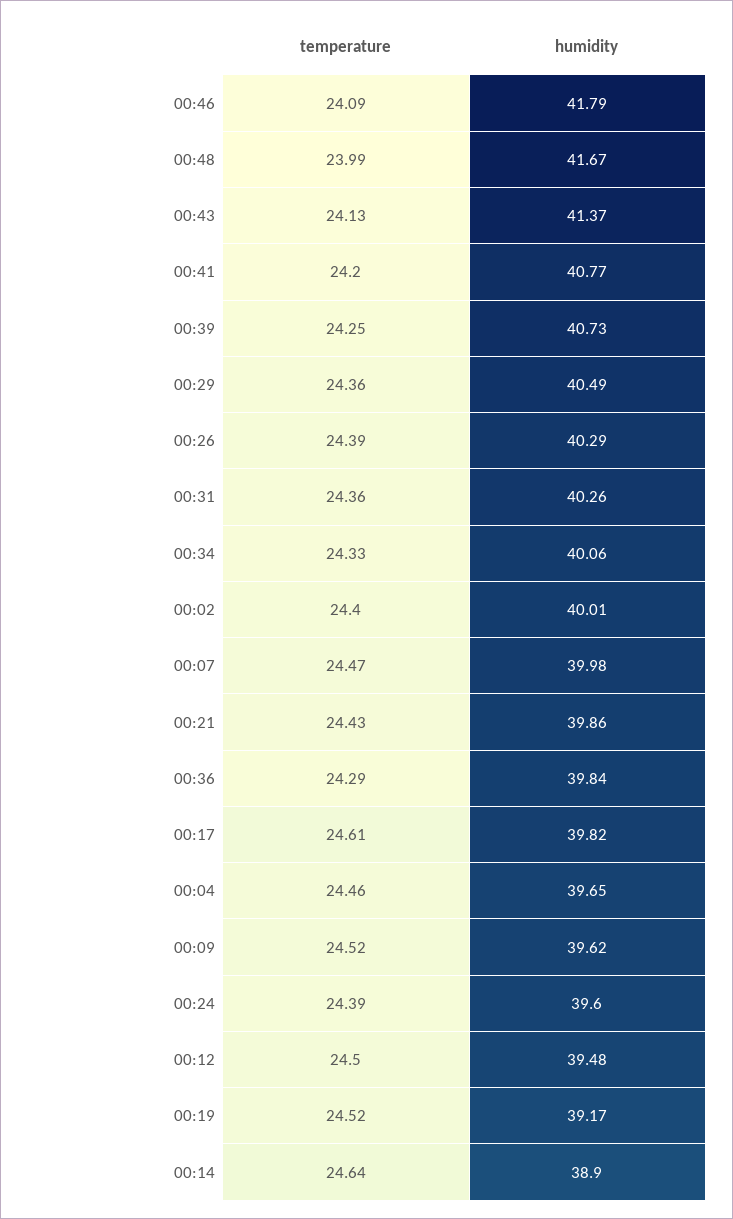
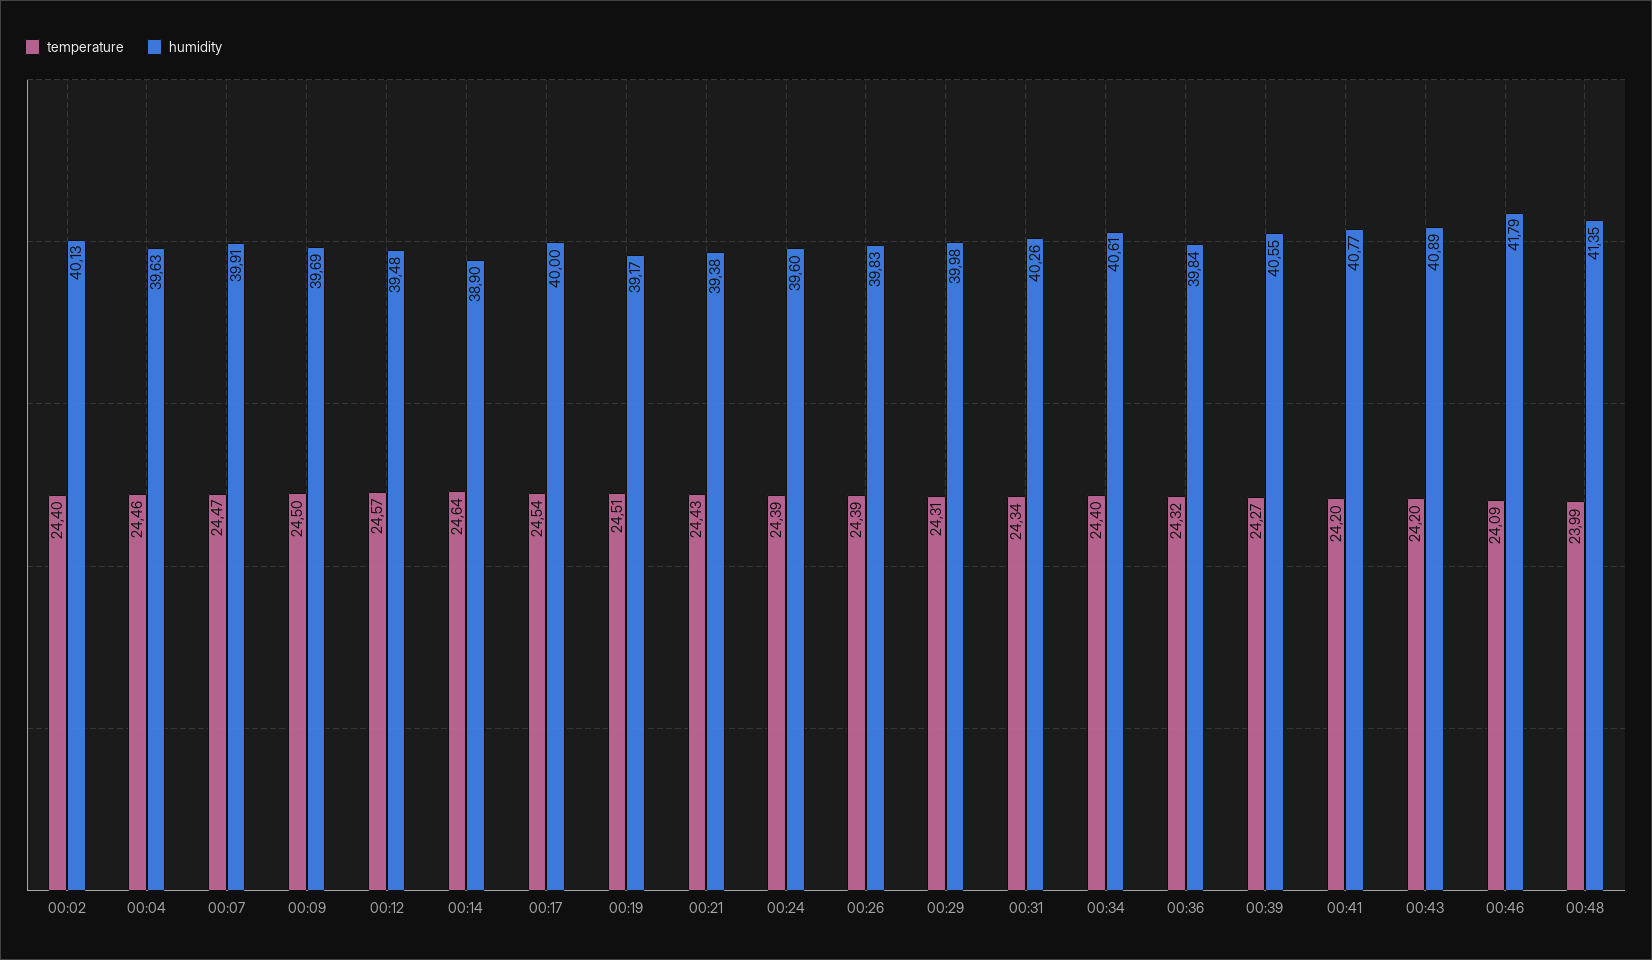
humidity, 00:48: 41.67 -> 41.35
temperature, 00:43: 24.13 -> 24.2
humidity, 00:43: 41.37 -> 40.89
temperature, 00:39: 24.25 -> 24.27
humidity, 00:39: 40.73 -> 40.55
temperature, 00:29: 24.36 -> 24.31
humidity, 00:29: 40.49 -> 39.98
humidity, 00:26: 40.29 -> 39.83
temperature, 00:31: 24.36 -> 24.34
temperature, 00:34: 24.33 -> 24.4
humidity, 00:34: 40.06 -> 40.61
humidity, 00:02: 40.01 -> 40.13
humidity, 00:07: 39.98 -> 39.91
humidity, 00:21: 39.86 -> 39.38
temperature, 00:36: 24.29 -> 24.32
temperature, 00:17: 24.61 -> 24.54
humidity, 00:17: 39.82 -> 40
humidity, 00:04: 39.65 -> 39.63
temperature, 00:09: 24.52 -> 24.5
humidity, 00:09: 39.62 -> 39.69
temperature, 00:12: 24.5 -> 24.57
temperature, 00:19: 24.52 -> 24.51

